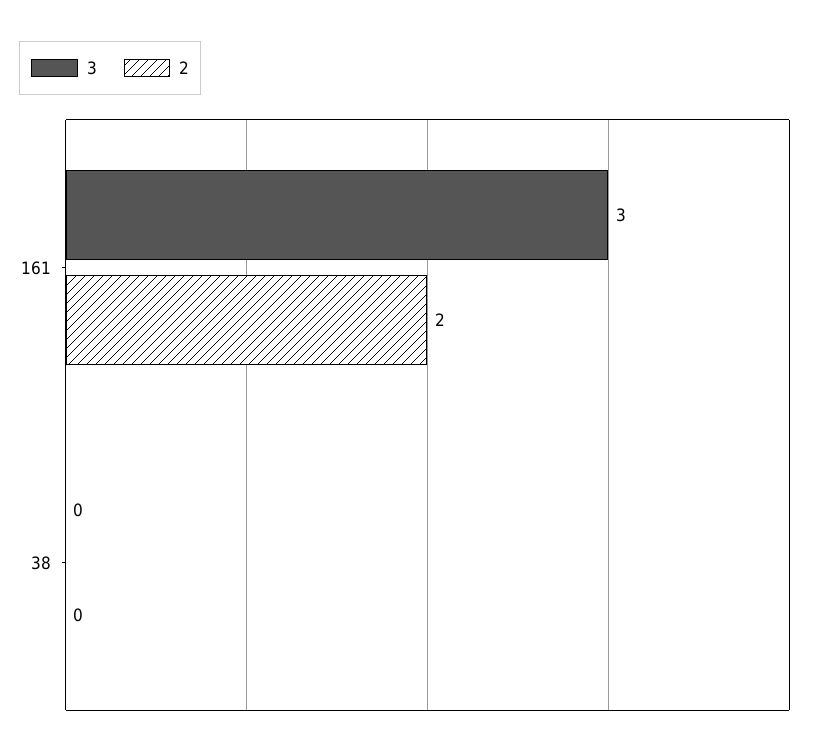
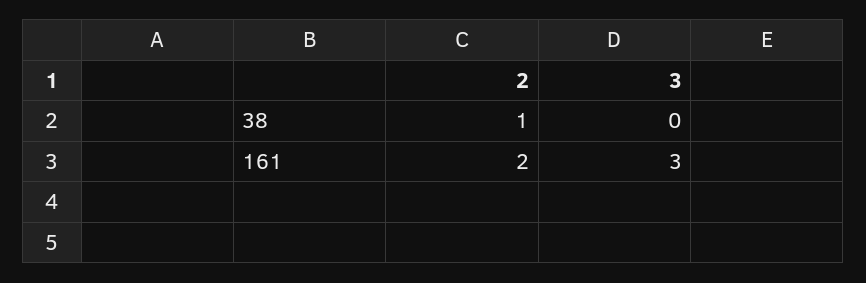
2, 38: 0 -> 1

